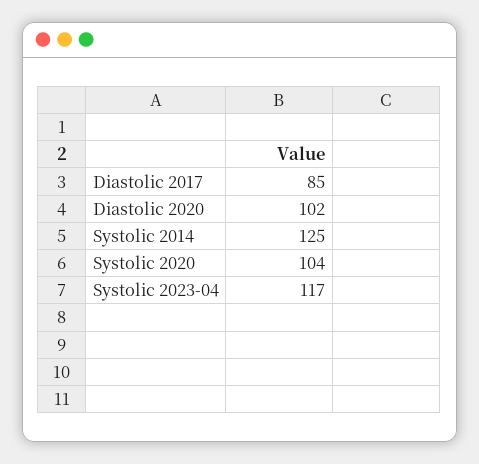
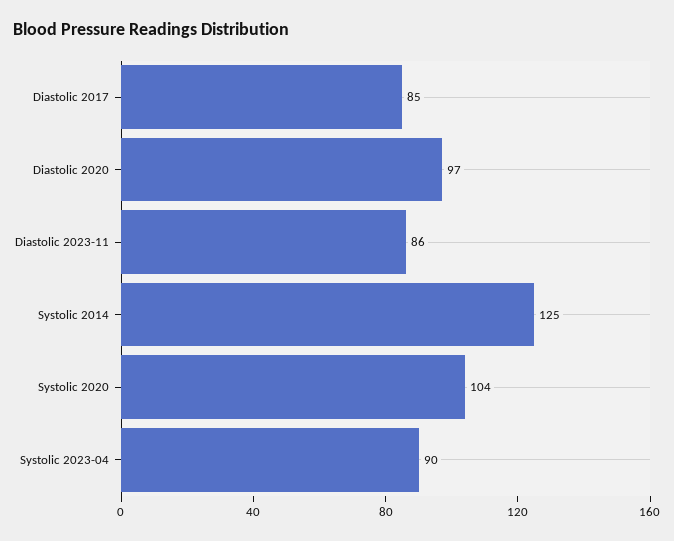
Diastolic 2020: 102 -> 97
Systolic 2023-04: 117 -> 90
Diastolic 2023-11: none -> 86

